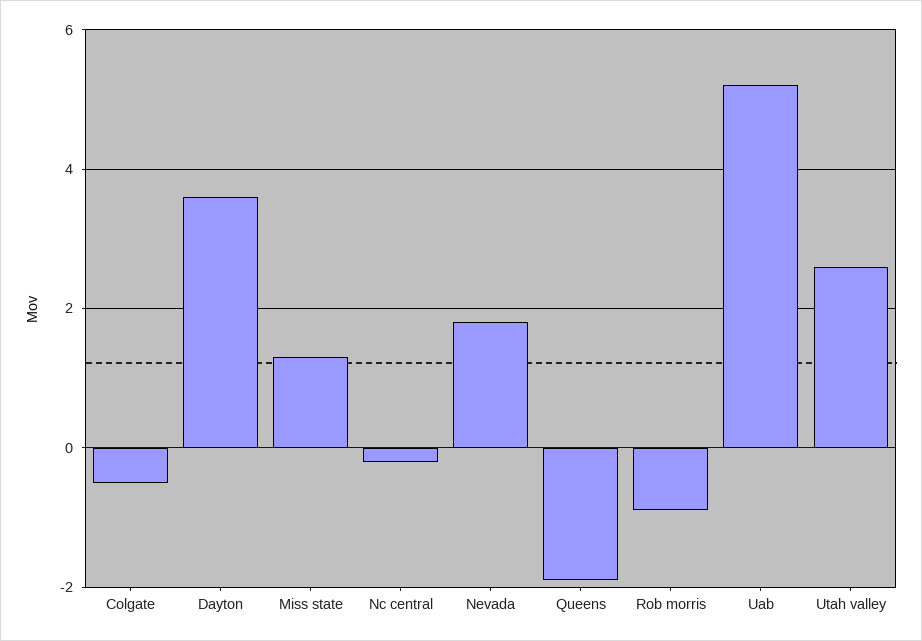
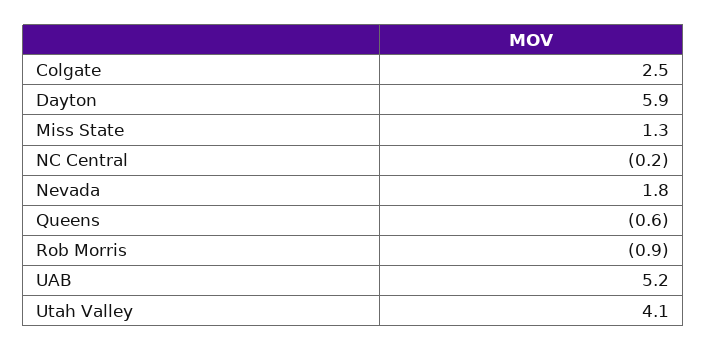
Colgate: -0.5 -> 2.5
Dayton: 3.5 -> 5.9
Queens: -2 -> -0.6
Utah valley: 2.5 -> 4.1

